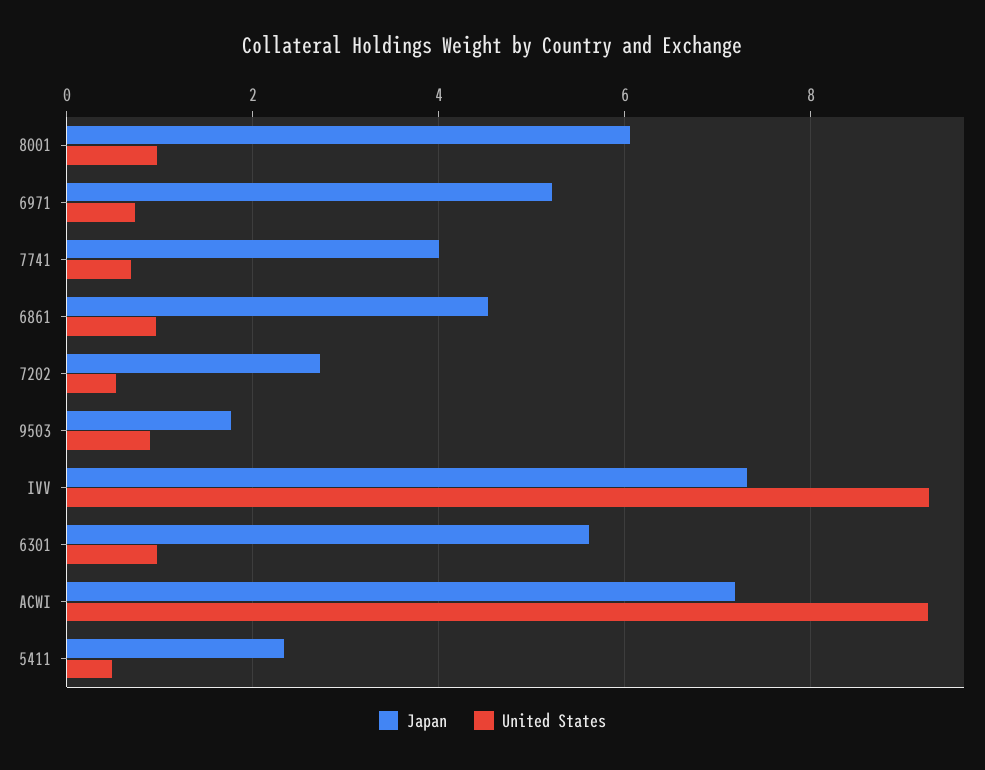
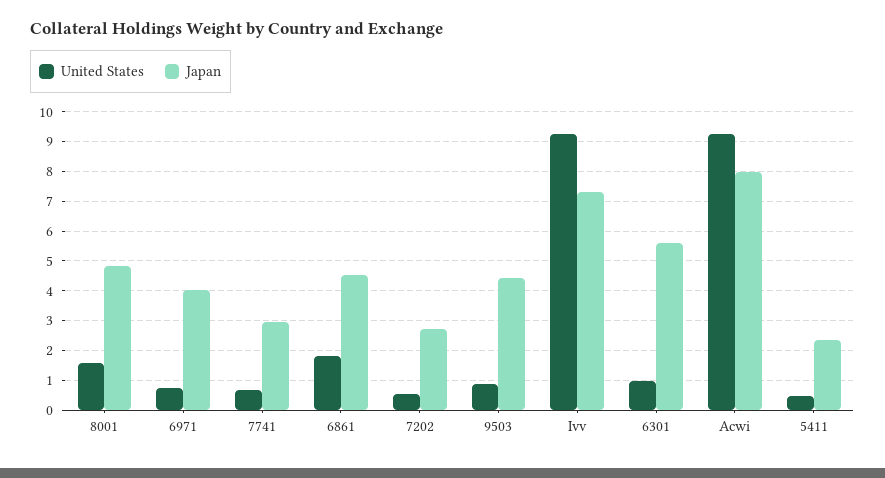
Japan, 8001: 6 -> 4.75
United States, 8001: 1 -> 1.5
Japan, 6971: 5.2 -> 4
Japan, 7741: 4 -> 3
United States, 6861: 1 -> 1.75
Japan, 9503: 1.8 -> 4.5
Japan, ACWI: 7.2 -> 8

